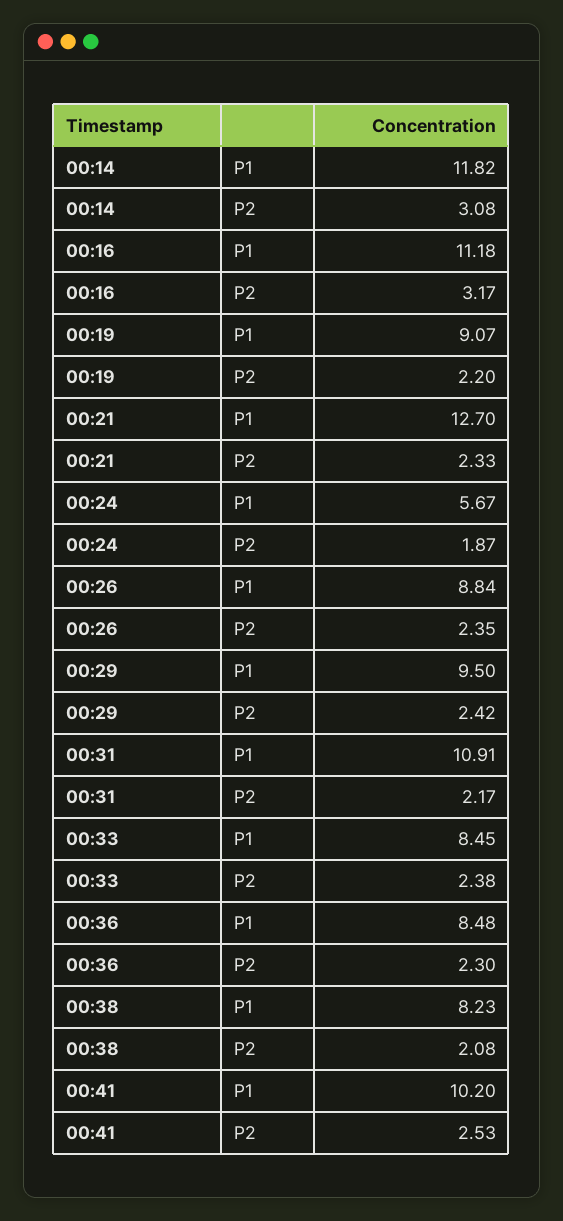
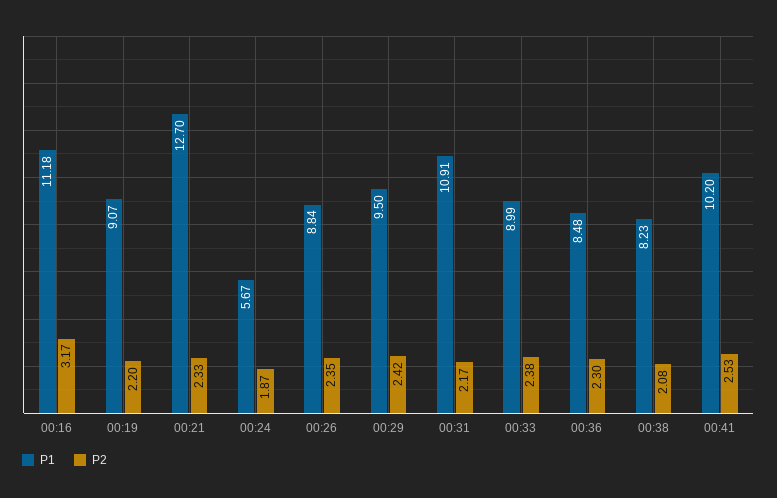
P1, 00:14: 11.82 -> none
P2, 00:14: 3.08 -> none
P1, 00:33: 8.45 -> 8.99

